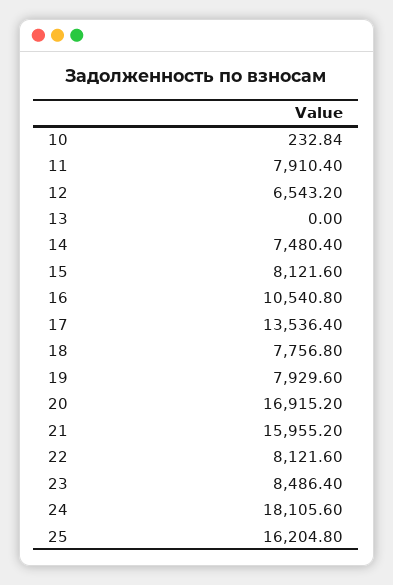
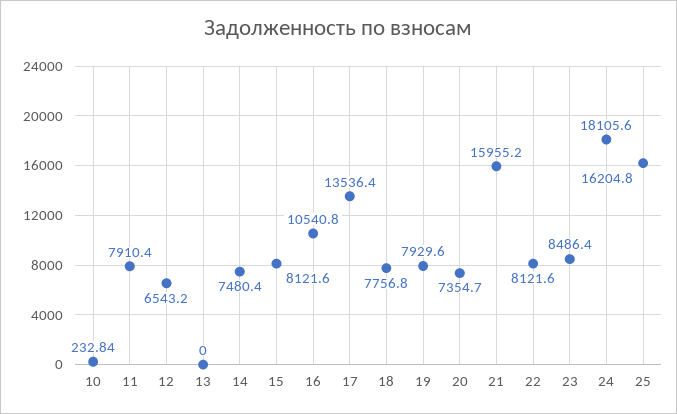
20: 16915.2 -> 7354.7

